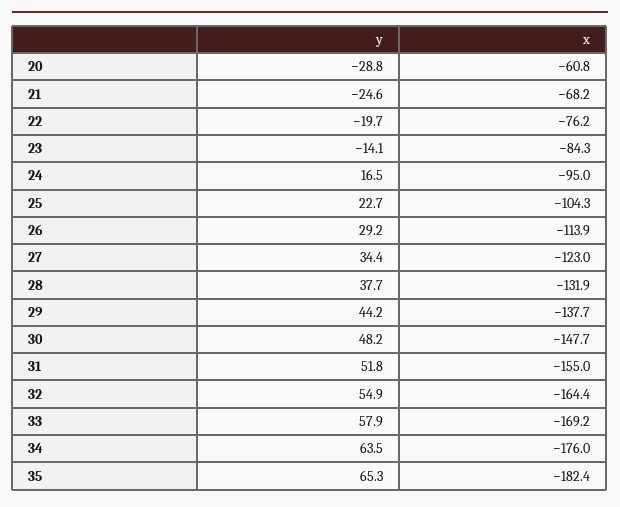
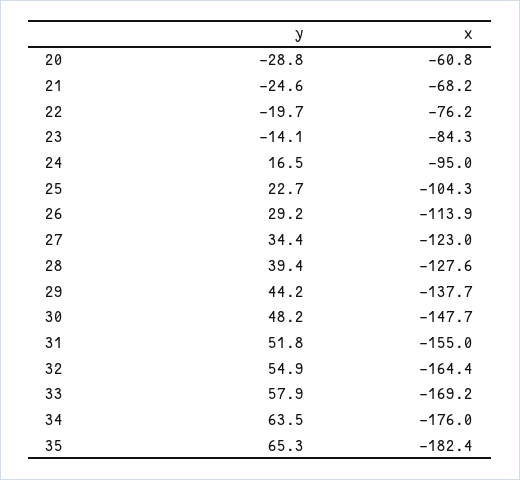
y, 28: 37.7 -> 39.4
x, 28: -131.9 -> -127.6

